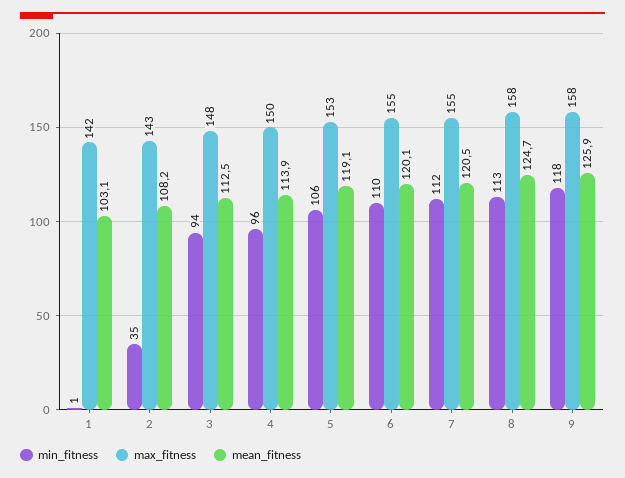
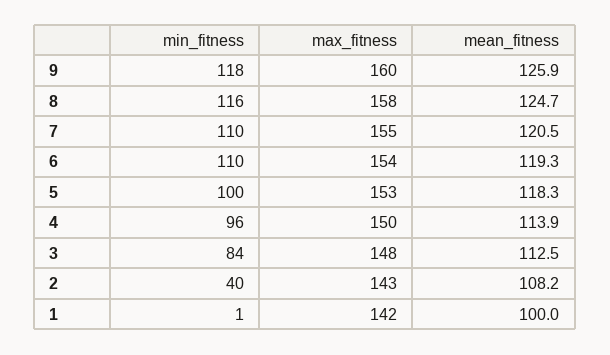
mean_fitness, 1: 103.1 -> 100
min_fitness, 2: 35 -> 40
min_fitness, 3: 94 -> 84
min_fitness, 5: 106 -> 100
mean_fitness, 5: 119.1 -> 118.3
max_fitness, 6: 155 -> 154
mean_fitness, 6: 120.1 -> 119.3
min_fitness, 7: 112 -> 110
min_fitness, 8: 113 -> 116
max_fitness, 9: 158 -> 160

